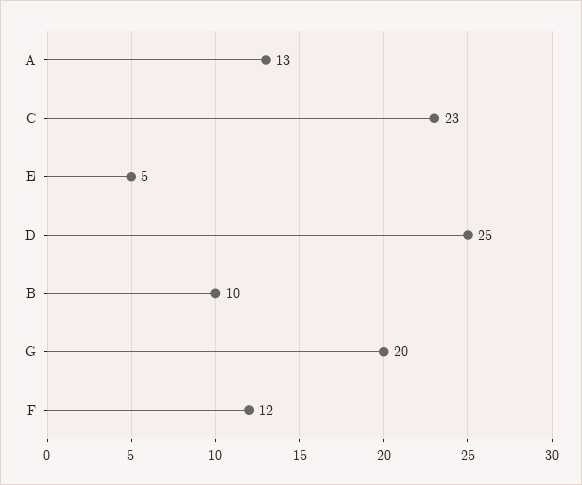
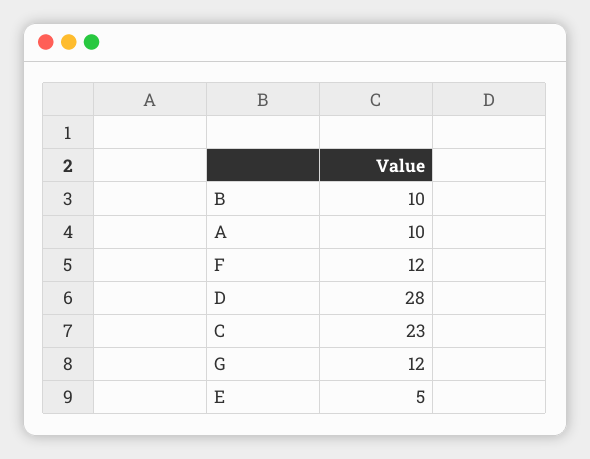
A: 13 -> 10
D: 25 -> 28
G: 20 -> 12

